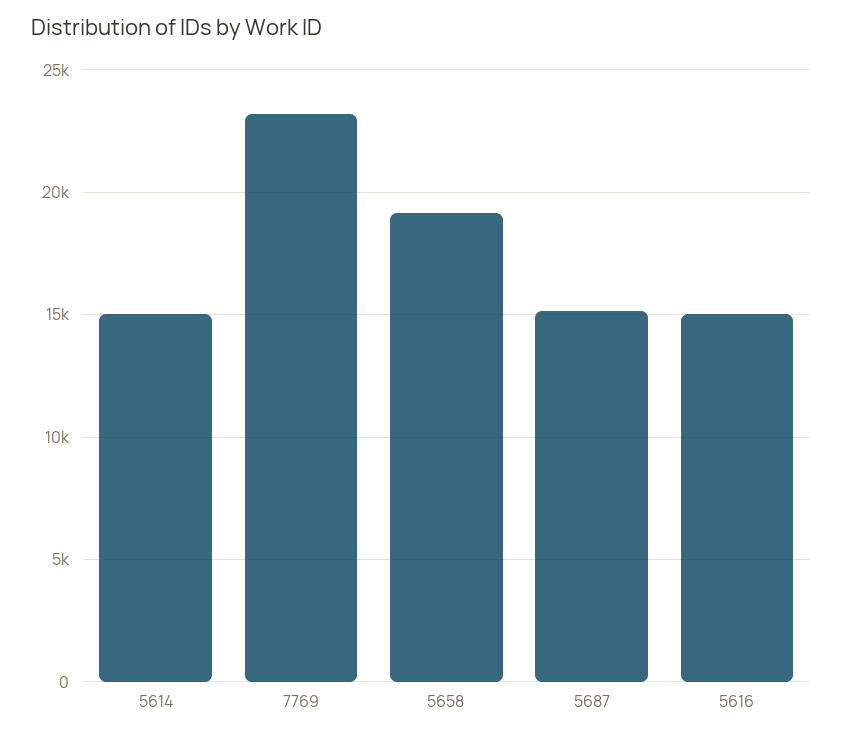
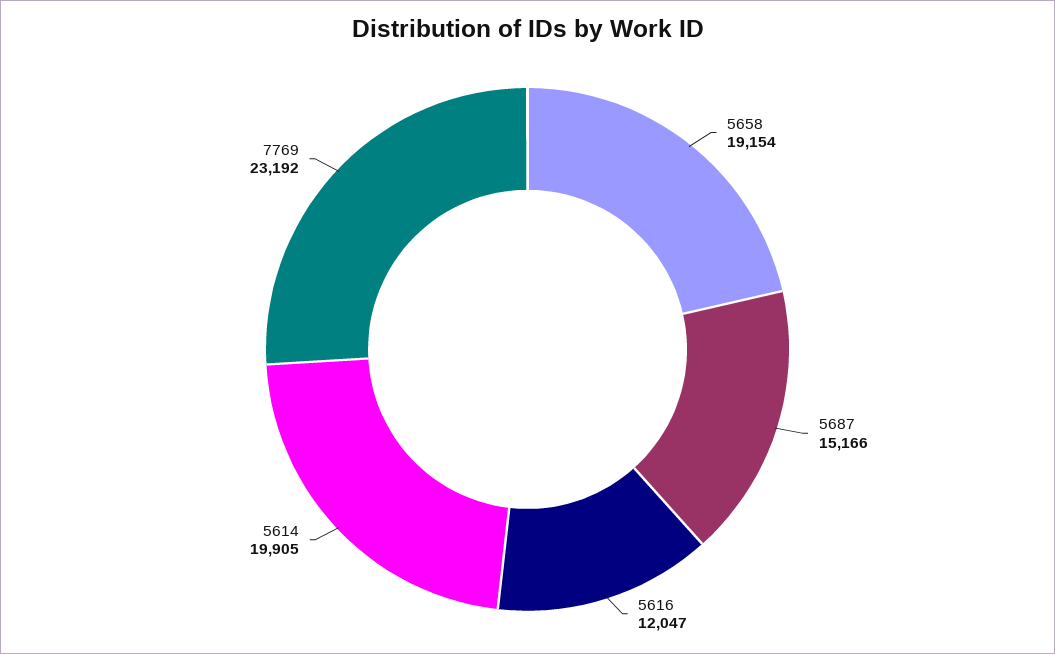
5614: 15000 -> 19905
5616: 15000 -> 12047

